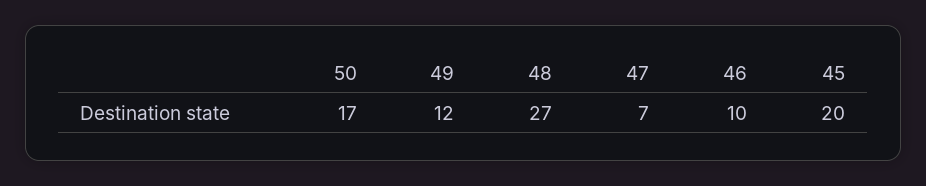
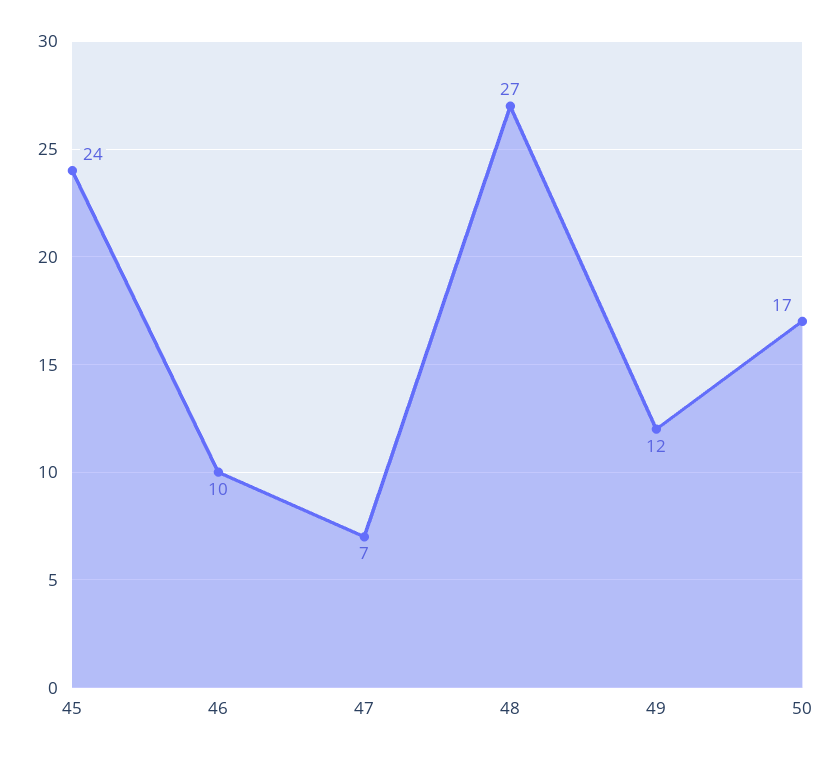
45: 20 -> 24

